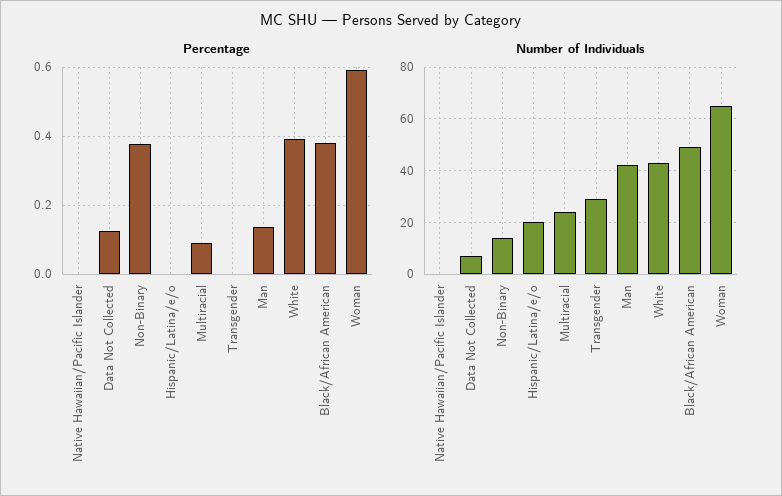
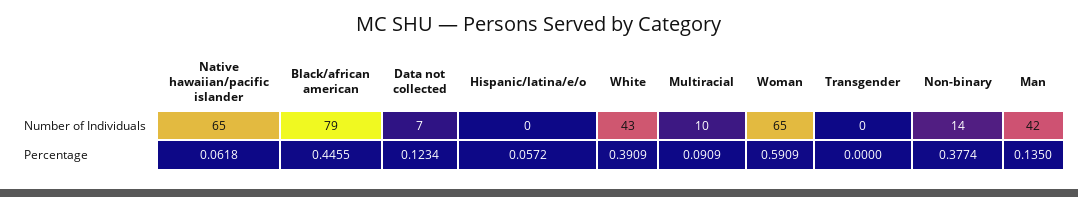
Percentage, Native Hawaiian/Pacific Islander: 0 -> 0.0618
Percentage, Hispanic/Latina/e/o: 0 -> 0.0572
Percentage, Black/African American: 0.38 -> 0.4455
Number of Individuals, Native Hawaiian/Pacific Islander: 0 -> 65
Number of Individuals, Hispanic/Latina/e/o: 20 -> 0
Number of Individuals, Multiracial: 25 -> 10
Number of Individuals, Transgender: 30 -> 0
Number of Individuals, Black/African American: 50 -> 79

